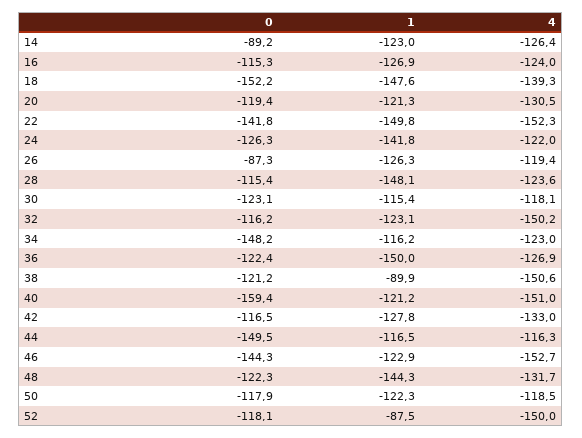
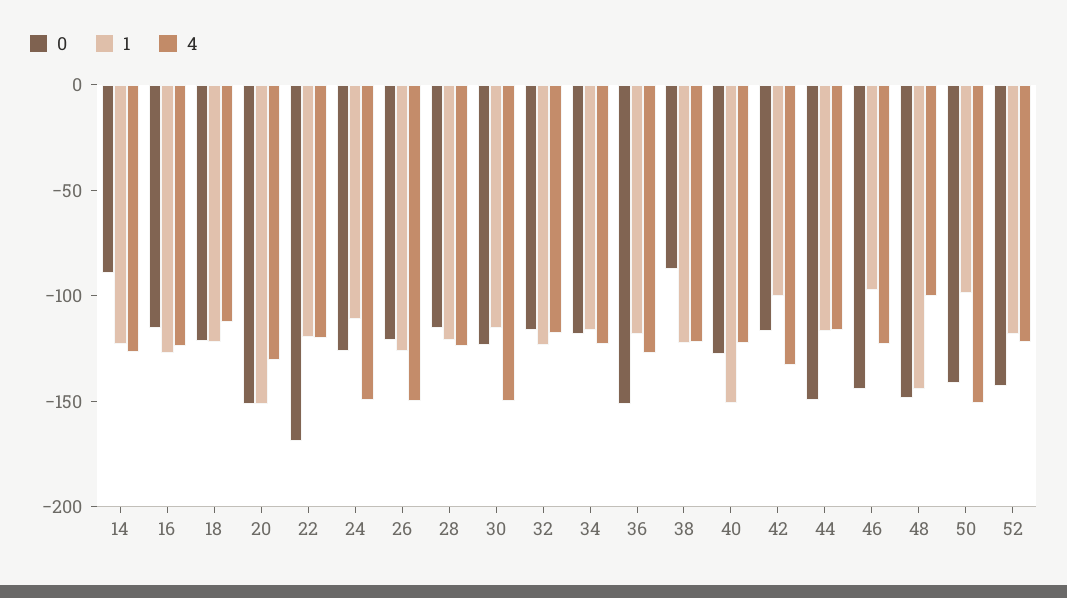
0, 18: -152.2 -> -120
1, 18: -147.6 -> -120
4, 18: -139.3 -> -110
0, 20: -119.4 -> -150
1, 20: -121.3 -> -150
0, 22: -141.8 -> -170
1, 22: -149.8 -> -120
4, 22: -152.3 -> -120
1, 24: -141.8 -> -110
4, 24: -122 -> -150
0, 26: -87.3 -> -120
4, 26: -119.4 -> -150
1, 28: -148.1 -> -120
4, 30: -118.1 -> -150
4, 32: -150.2 -> -120
0, 34: -148.2 -> -120
0, 36: -122.4 -> -150
1, 36: -150 -> -120
0, 38: -121.2 -> -90
1, 38: -89.9 -> -120
4, 38: -150.6 -> -120
0, 40: -159.4 -> -130
1, 40: -121.2 -> -150
4, 40: -151 -> -120
1, 42: -127.8 -> -100
1, 46: -122.9 -> -100
4, 46: -152.7 -> -120
0, 48: -122.3 -> -150
4, 48: -131.7 -> -100
0, 50: -117.9 -> -140
1, 50: -122.3 -> -100
4, 50: -118.5 -> -150
0, 52: -118.1 -> -140
1, 52: -87.5 -> -120
4, 52: -150 -> -120

